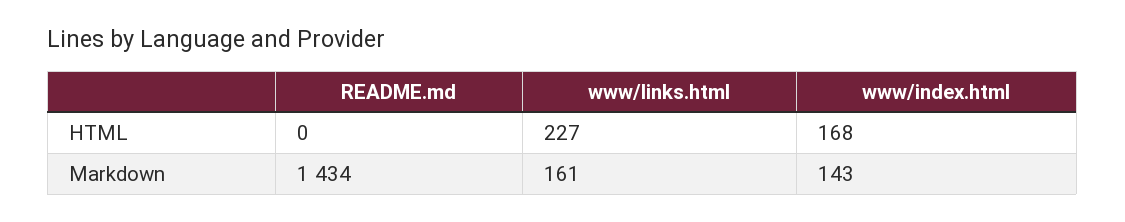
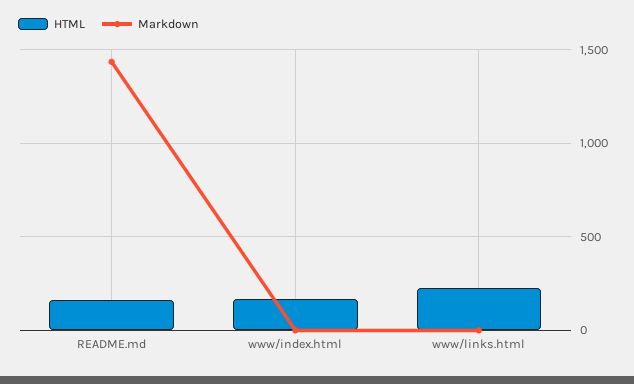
HTML, README.md: 0 -> 150
Markdown, www/links.html: 161 -> 0
Markdown, www/index.html: 143 -> 0

